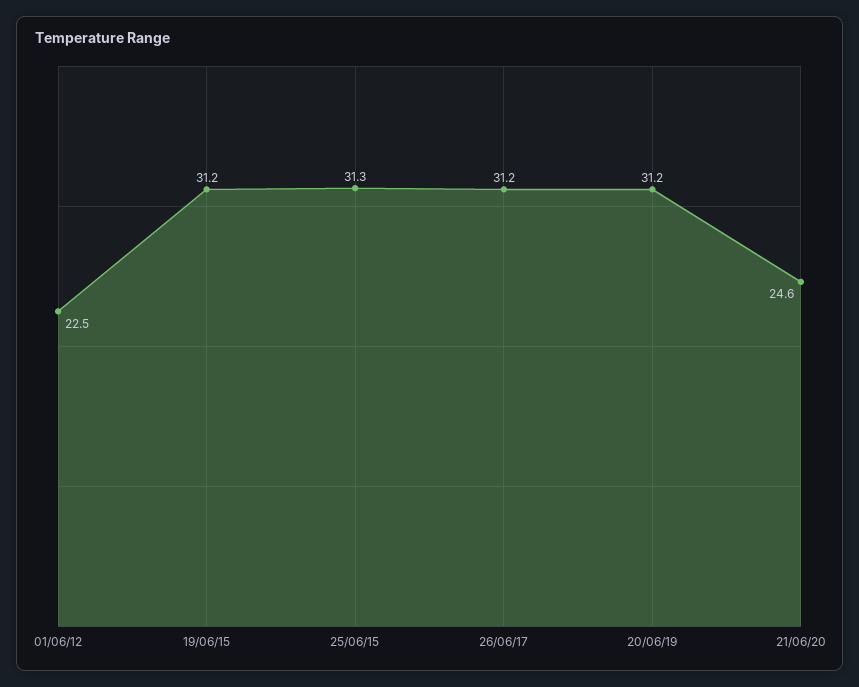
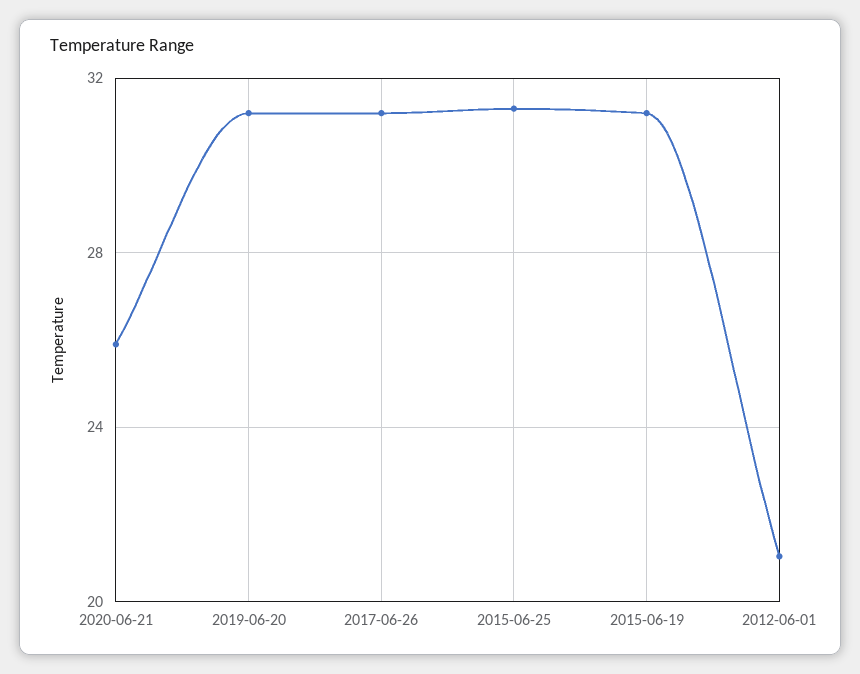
01/06/12: 22.5 -> 21
21/06/20: 24.6 -> 26

